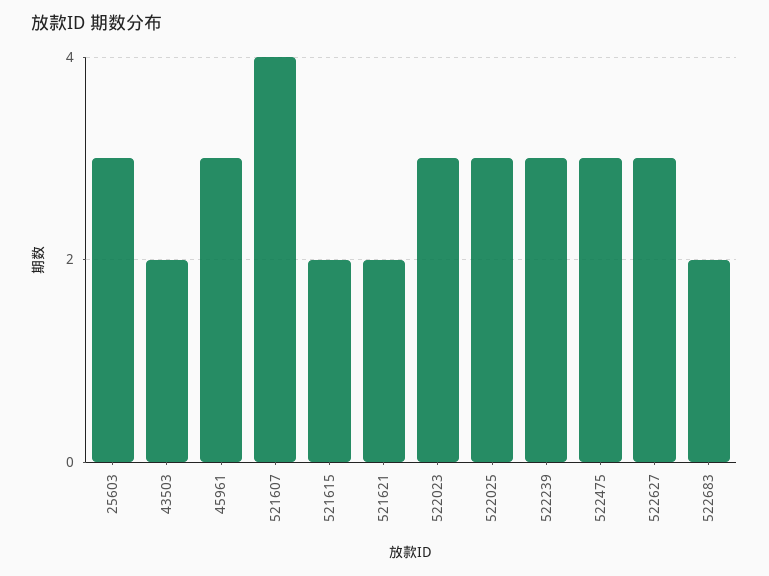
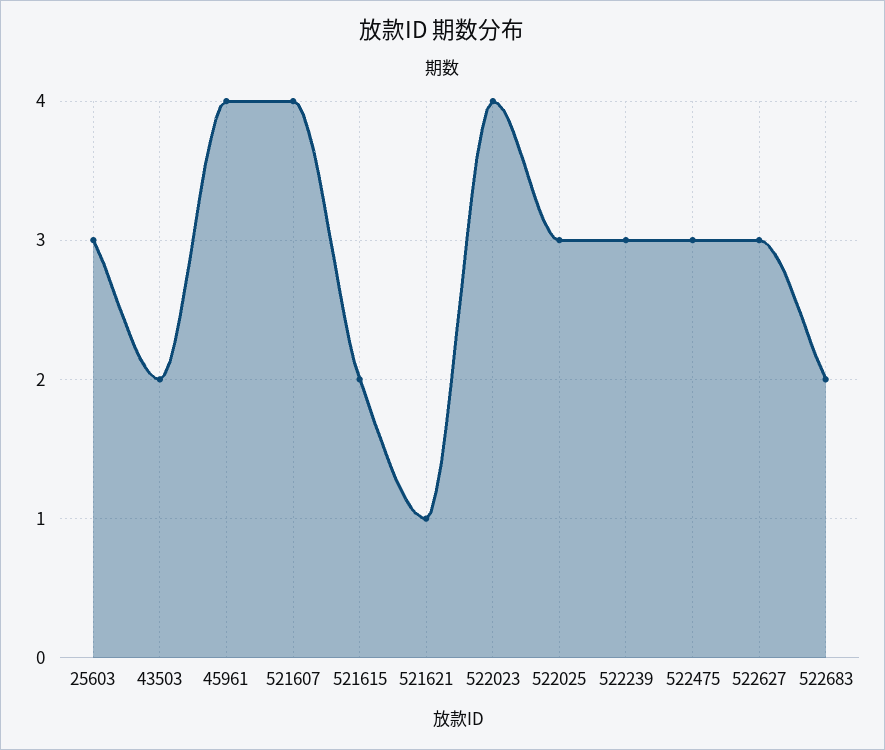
45961: 3 -> 4
521621: 2 -> 1
522023: 3 -> 4

